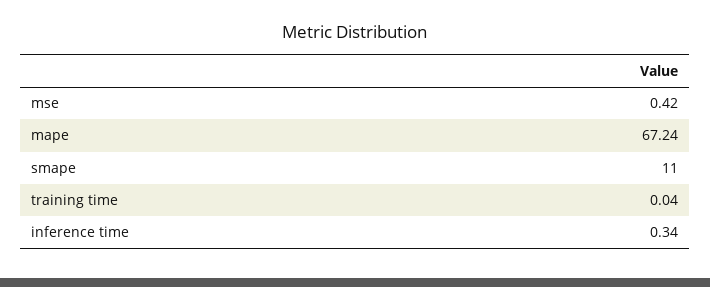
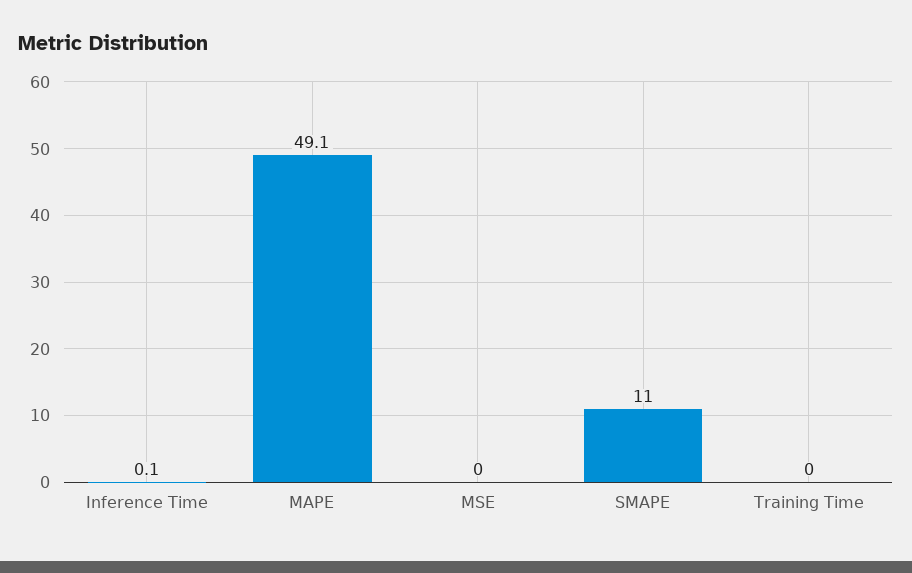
mse: 0.42 -> 0
mape: 67.24 -> 49.1
inference time: 0.34 -> 0.1

